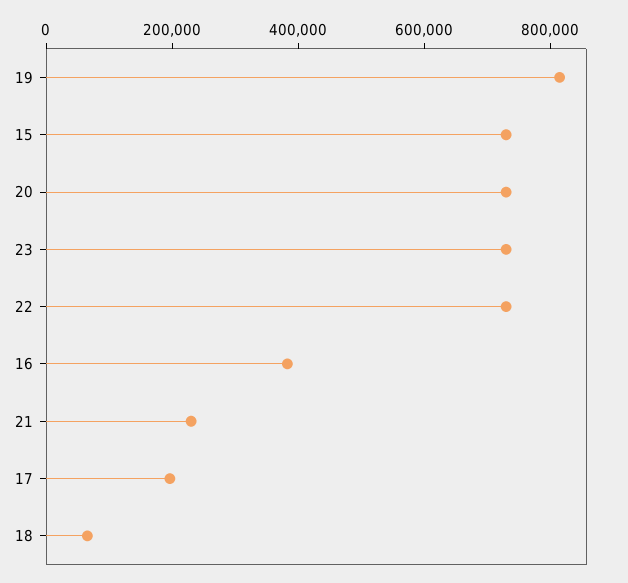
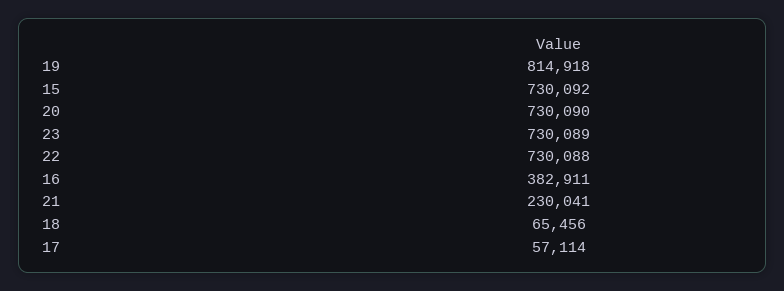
17: 200000 -> 57114

